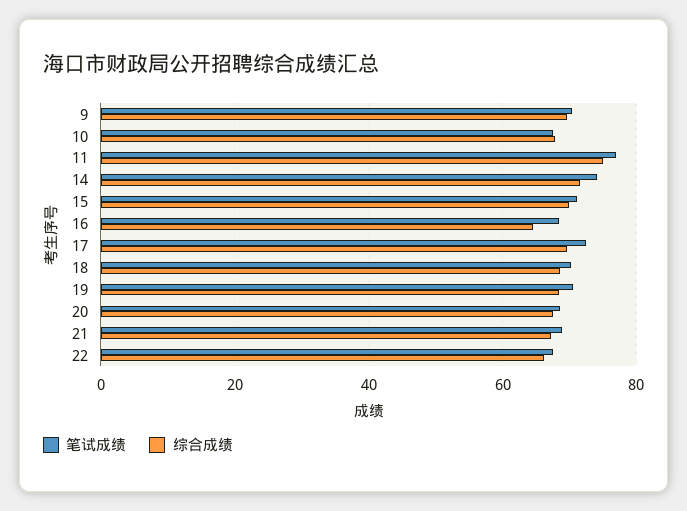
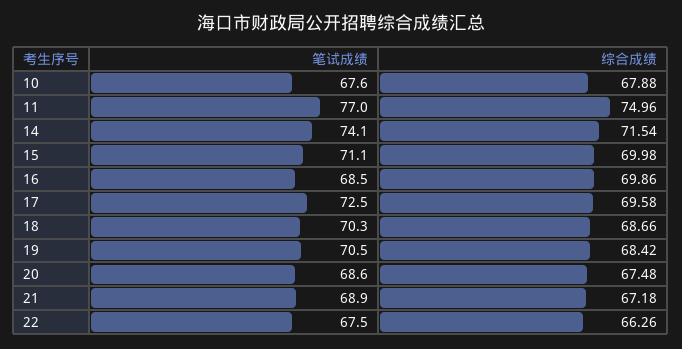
笔试成绩, 9: 70 -> none
综合成绩, 9: 70 -> none
综合成绩, 16: 64 -> 69.86

